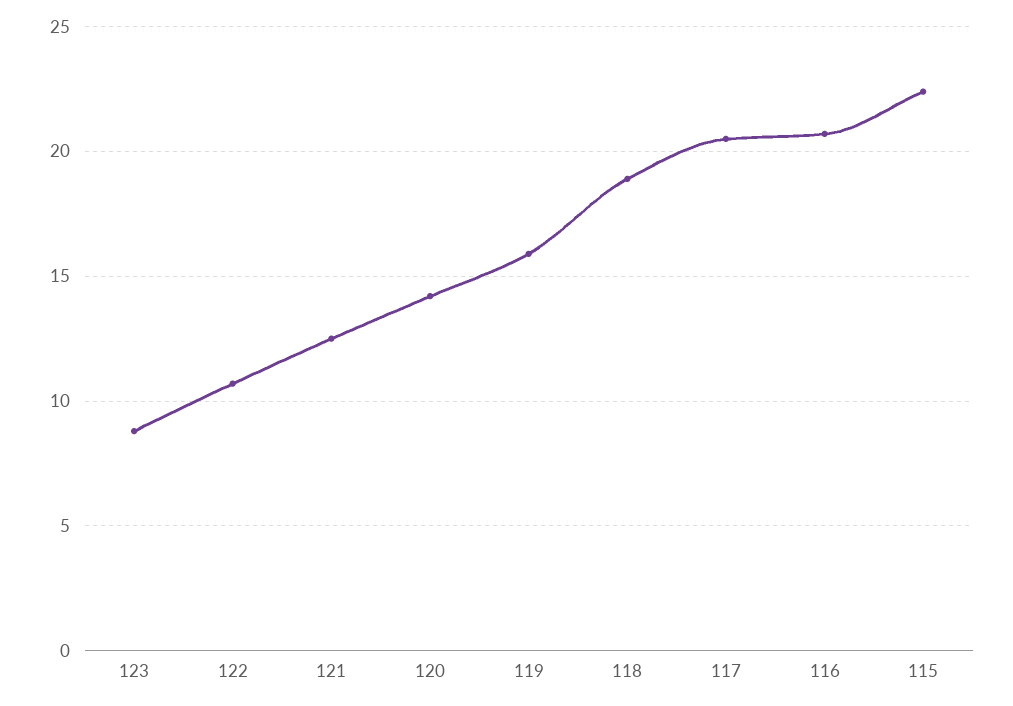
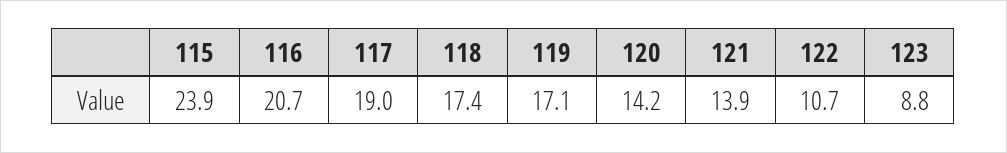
121: 12.5 -> 13.9
119: 16 -> 17.1
118: 19 -> 17.4
117: 20.5 -> 19
115: 22.5 -> 23.9

